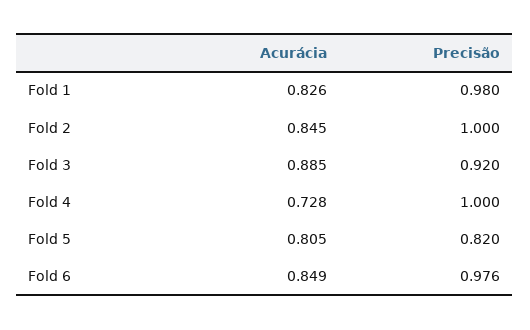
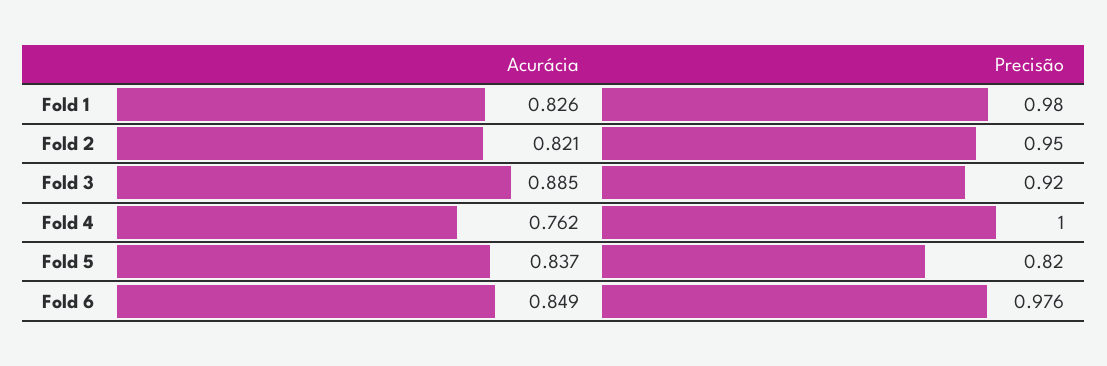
Acurácia, Fold 2: 0.845 -> 0.821
Precisão, Fold 2: 1 -> 0.95
Acurácia, Fold 4: 0.728 -> 0.762
Acurácia, Fold 5: 0.805 -> 0.837

